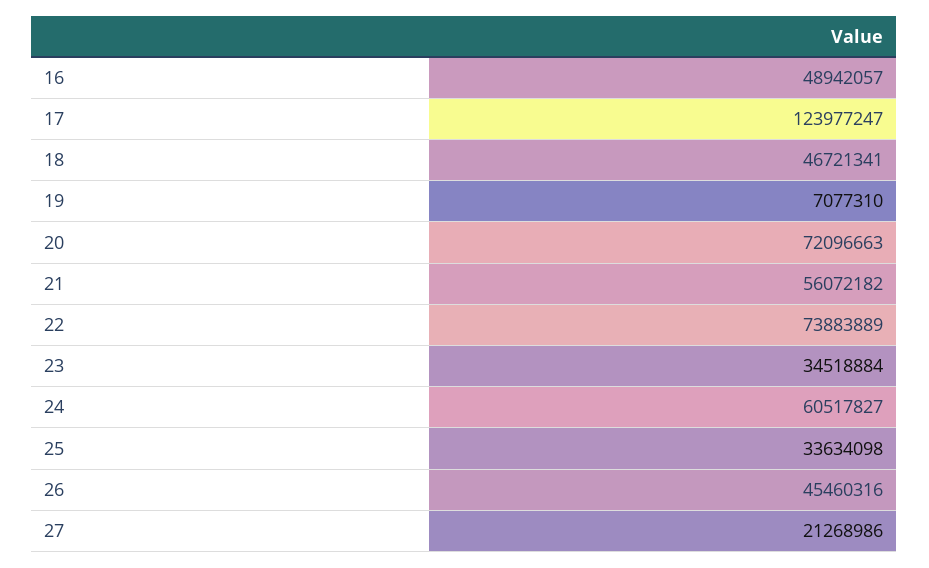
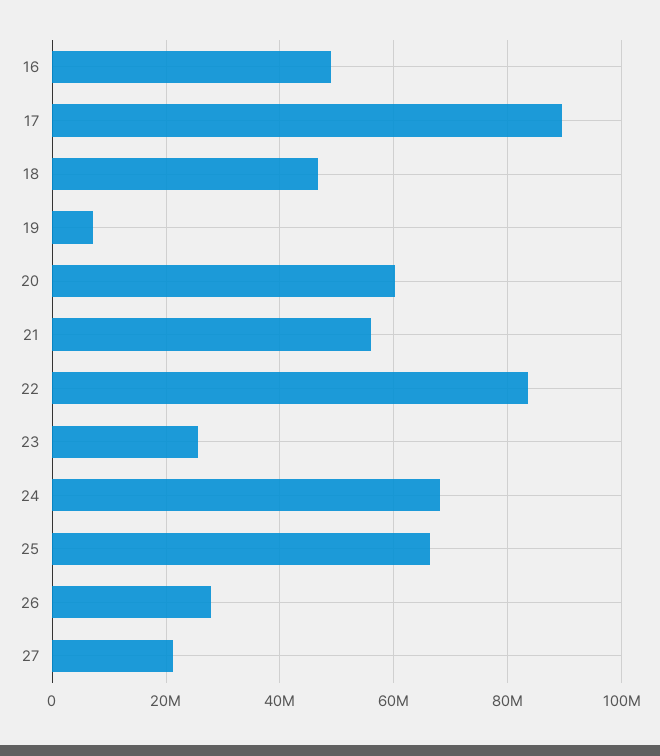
17: 123977247 -> 90000000
20: 72096663 -> 60000000
22: 73883889 -> 84000000
23: 34518884 -> 26000000
24: 60517827 -> 68000000
25: 33634098 -> 66000000
26: 45460316 -> 28000000

